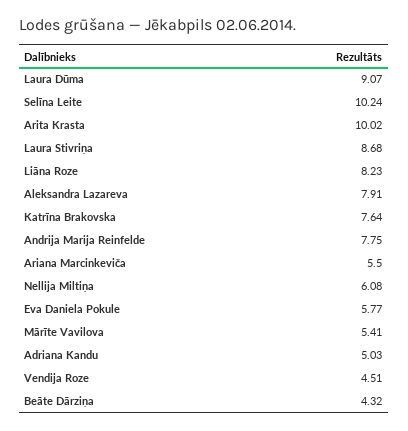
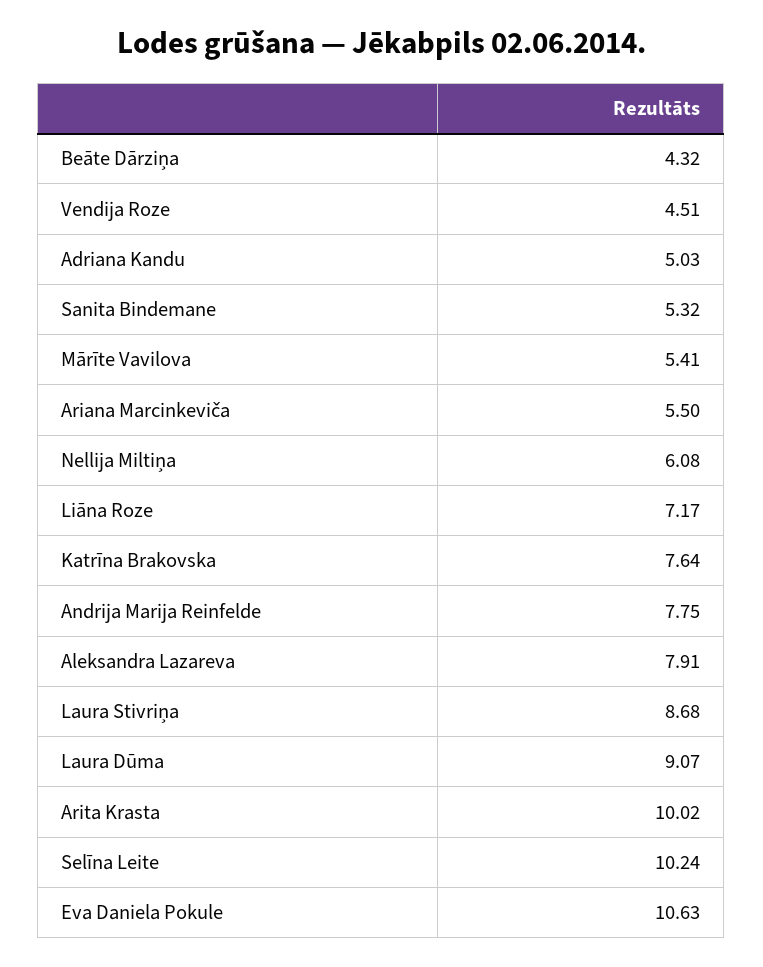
Liāna Roze: 8.23 -> 7.17
Eva Daniela Pokule: 5.77 -> 10.63
Sanita Bindemane: none -> 5.32

